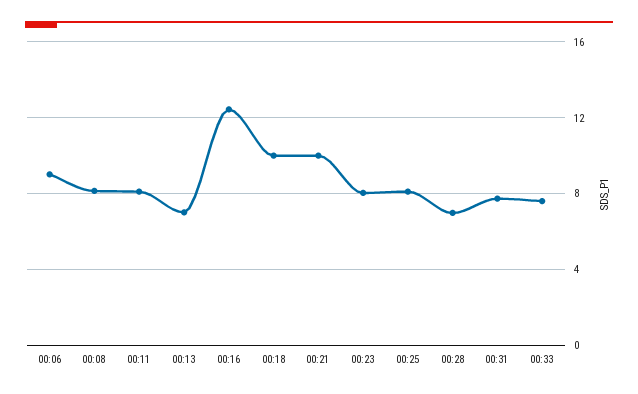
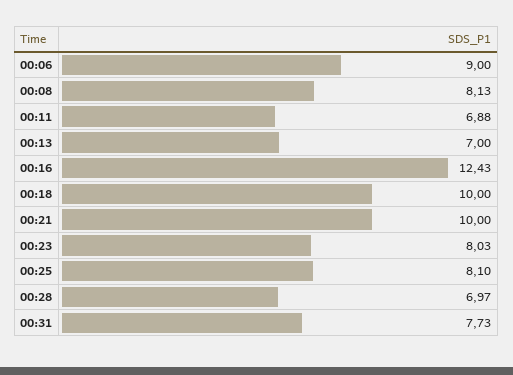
00:11: 8 -> 6.88
00:33: 7.5 -> none

